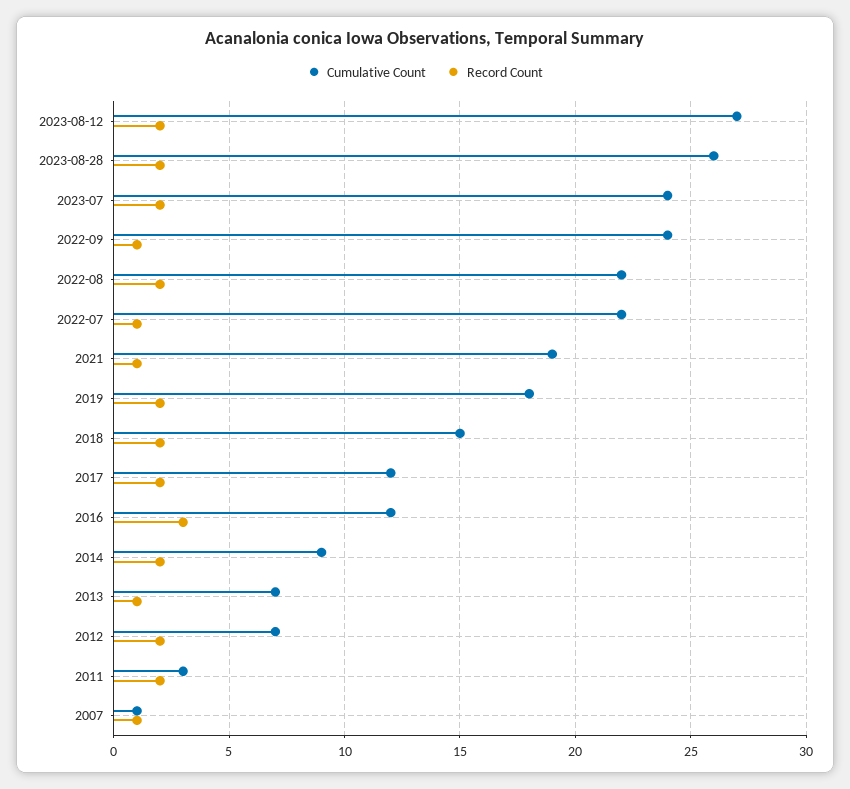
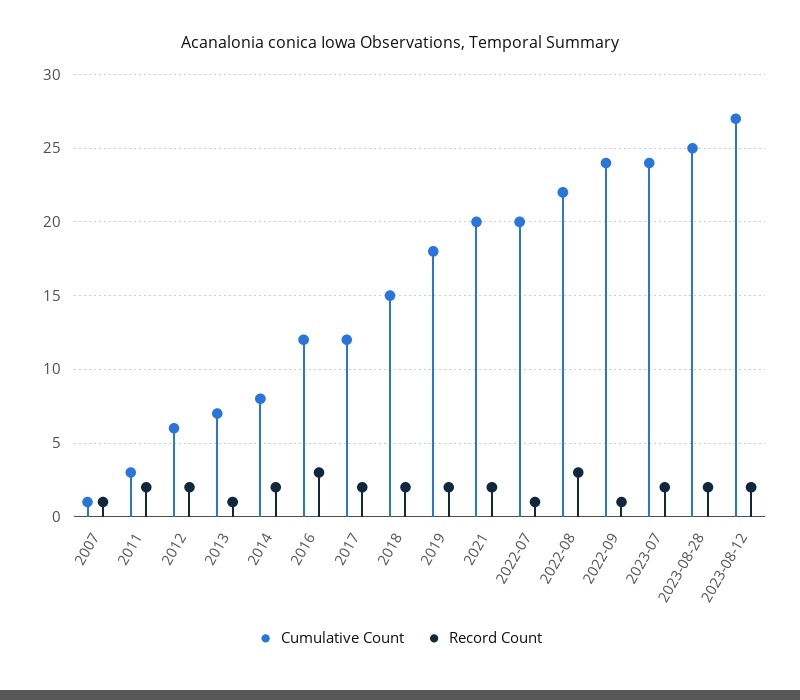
Cumulative Count, 2023-08-28: 26 -> 25
Record Count, 2022-08: 2 -> 3
Cumulative Count, 2022-07: 22 -> 20
Cumulative Count, 2021: 19 -> 20
Record Count, 2021: 1 -> 2
Cumulative Count, 2014: 9 -> 8
Cumulative Count, 2012: 7 -> 6

